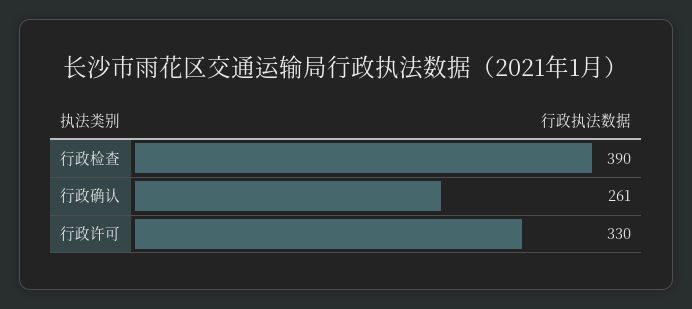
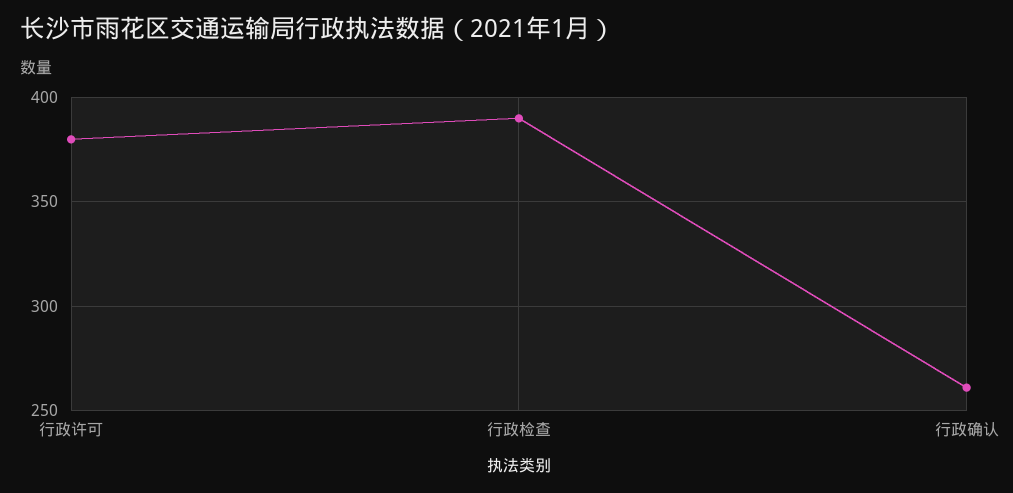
行政许可: 330 -> 380

